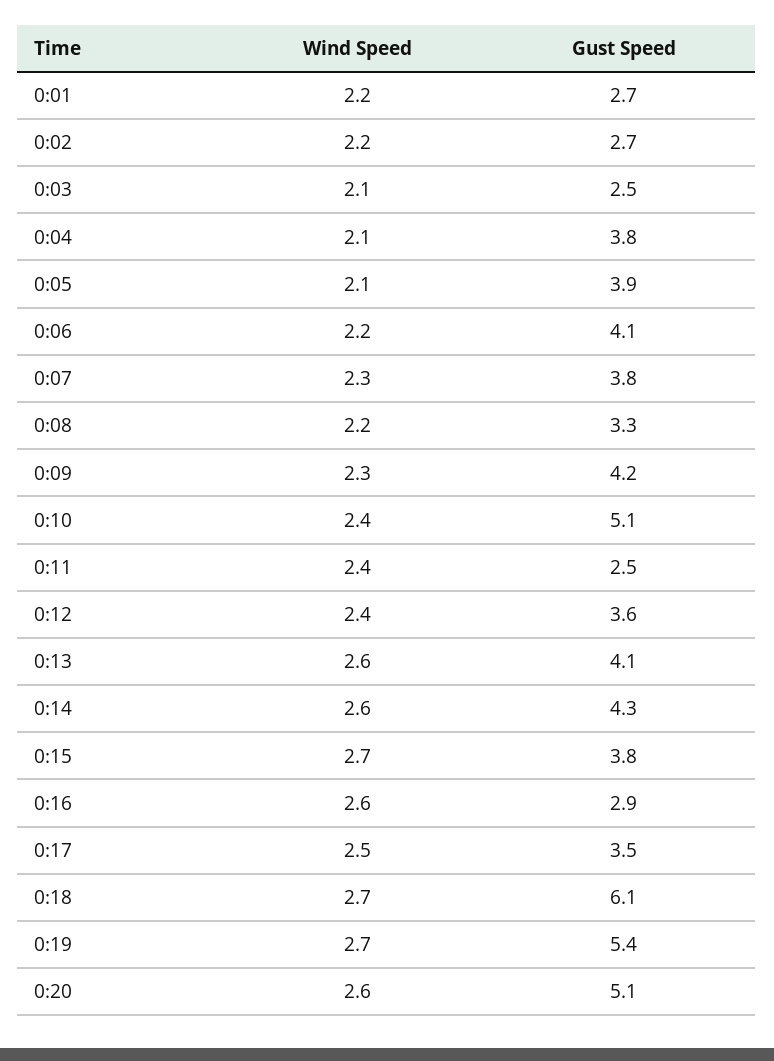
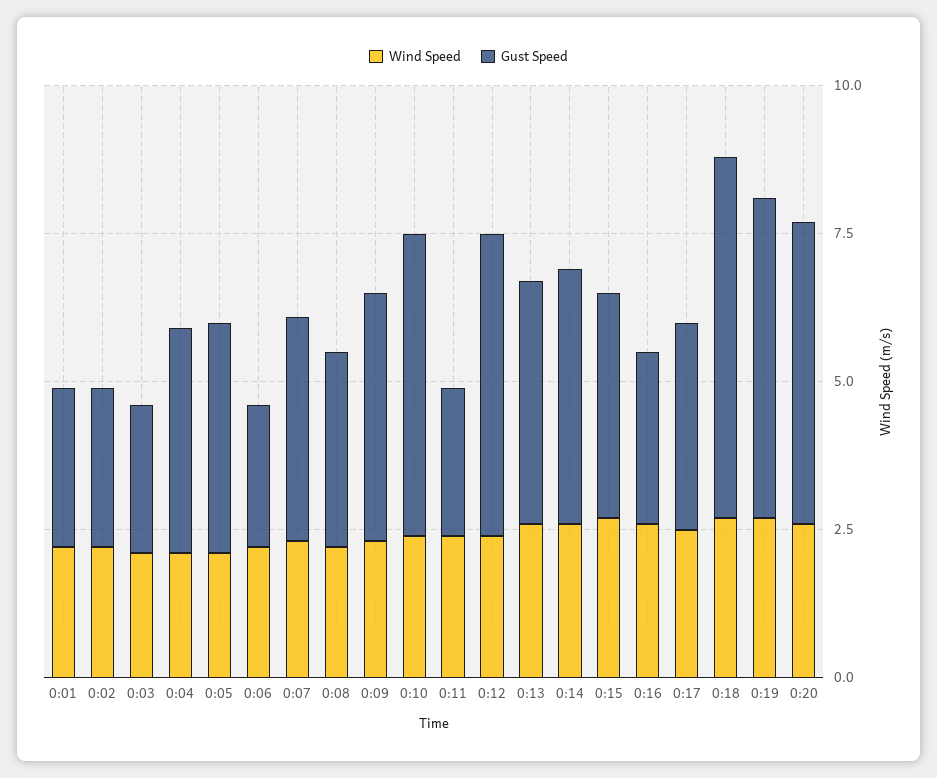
Gust Speed, 0:06: 4.1 -> 2.5
Gust Speed, 0:12: 3.6 -> 5

